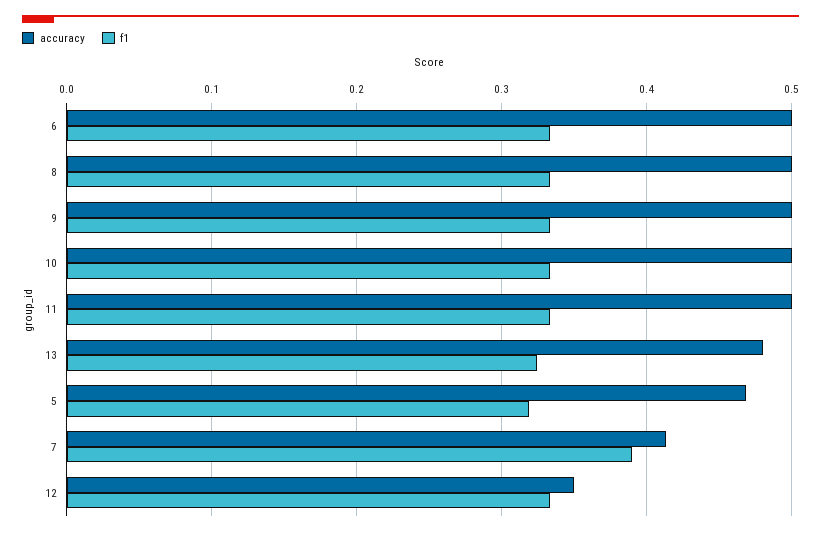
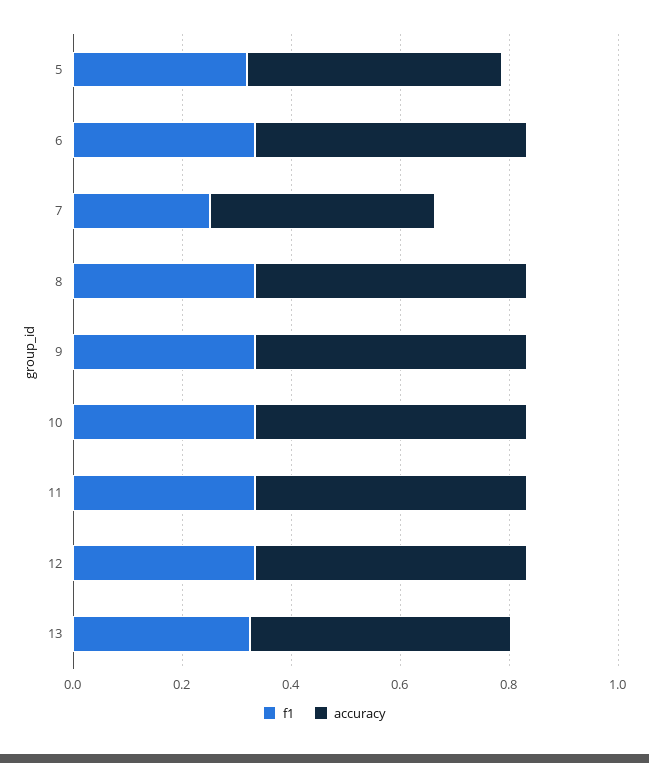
f1, 7: 0.39 -> 0.25
accuracy, 12: 0.35 -> 0.5

